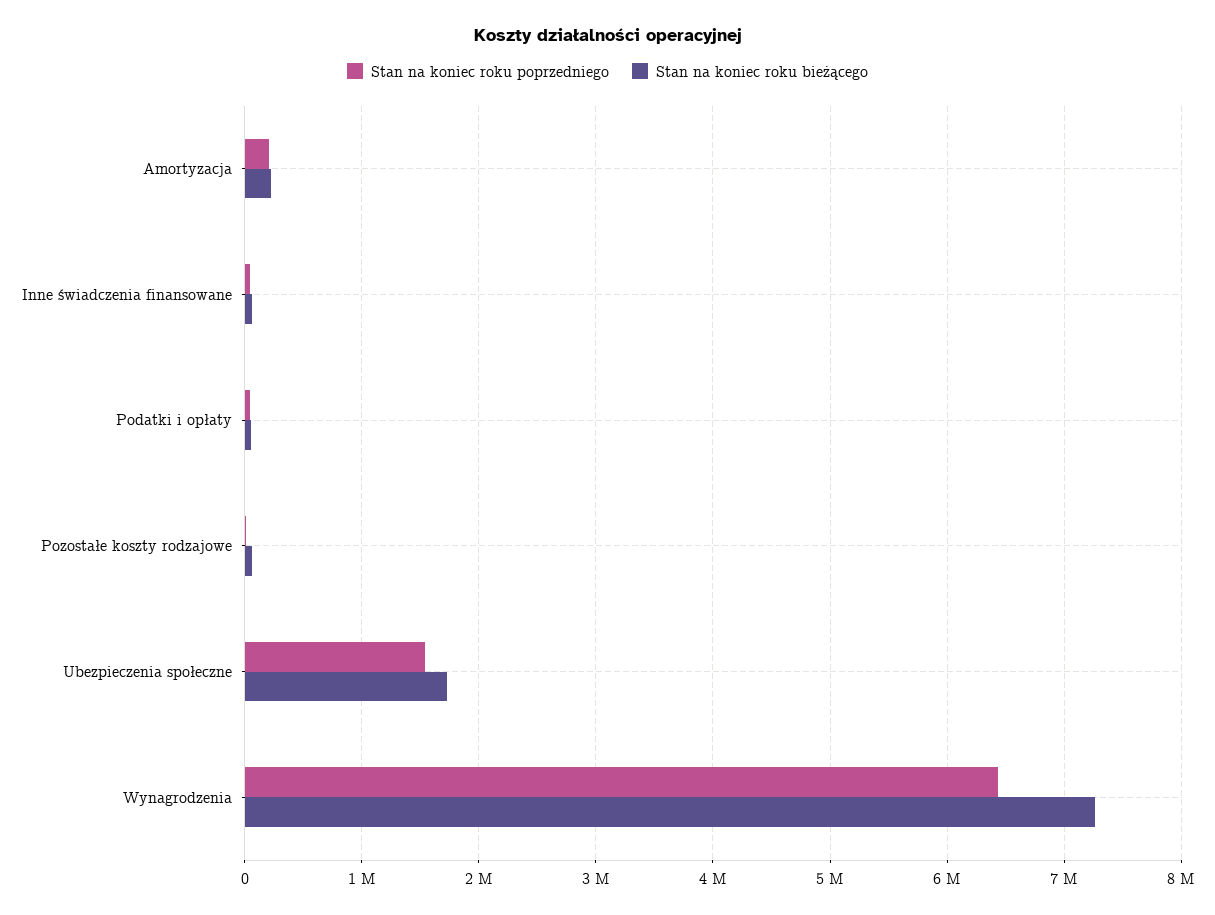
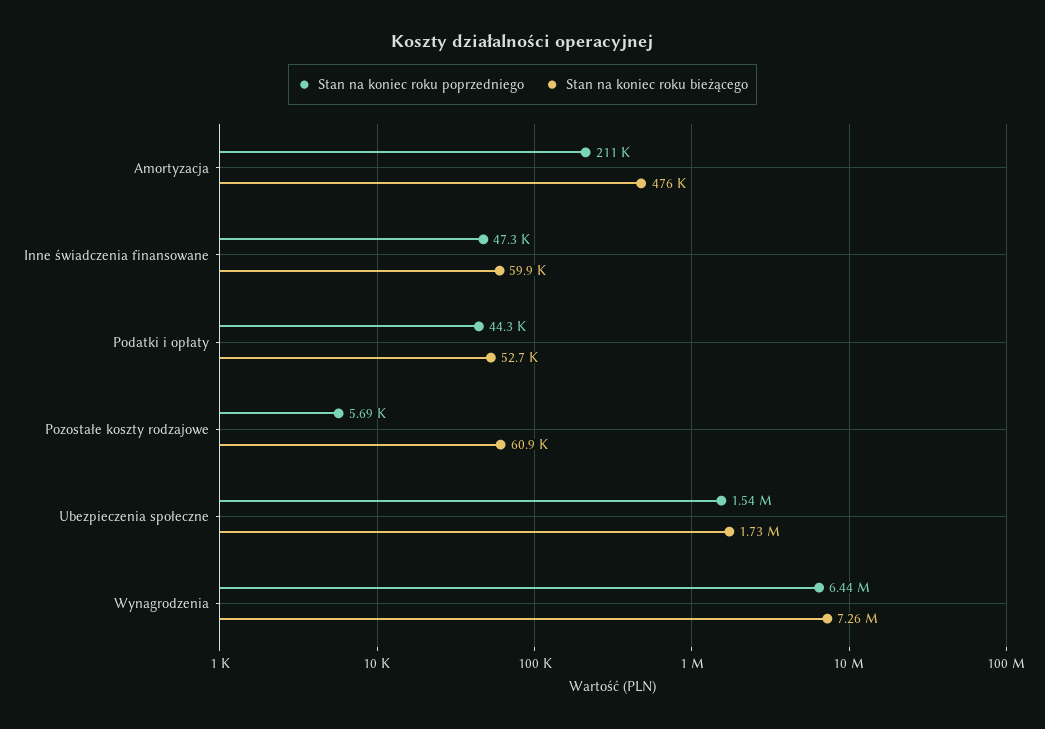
Stan na koniec roku bieżącego, Amortyzacja: 200000 -> 476000

